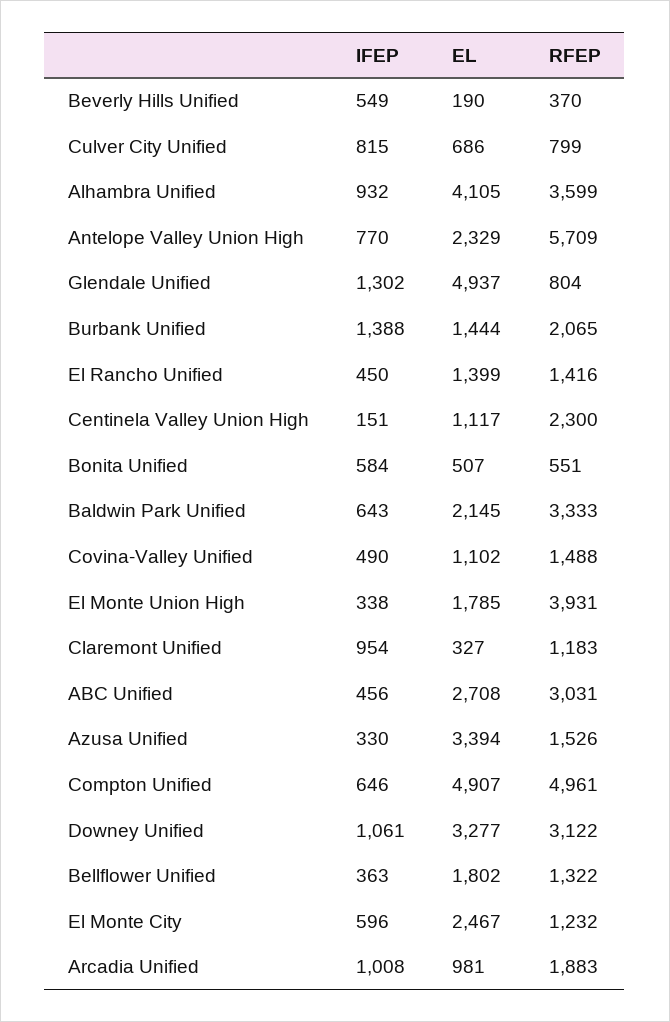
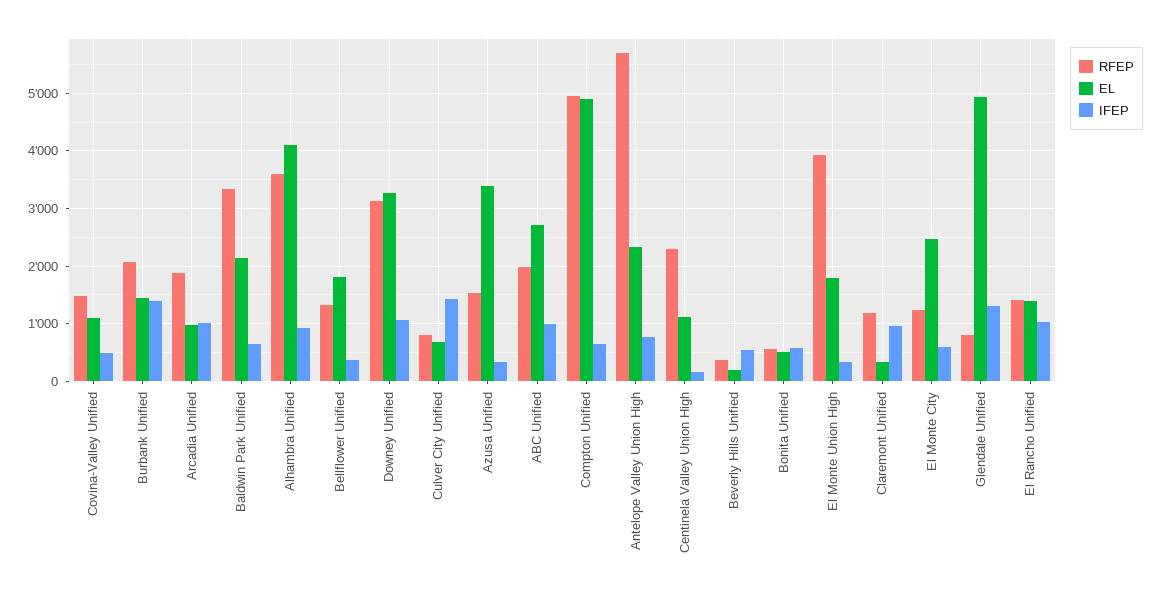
IFEP, Culver City Unified: 815 -> 1400
IFEP, El Rancho Unified: 450 -> 1000
IFEP, ABC Unified: 456 -> 1000
RFEP, ABC Unified: 3031 -> 2000

